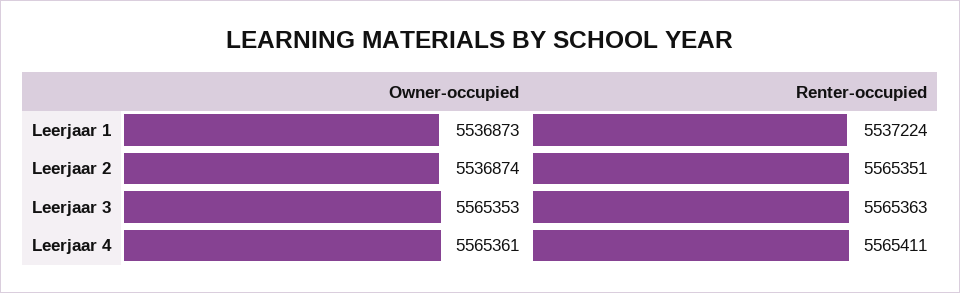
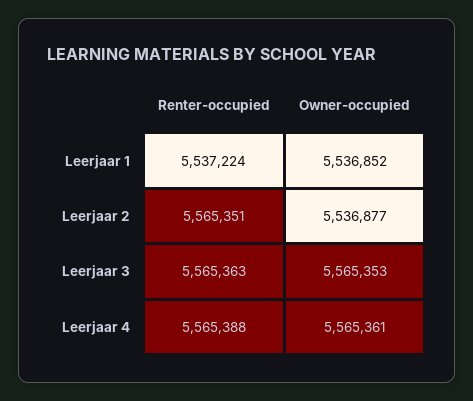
Owner-occupied, Leerjaar 1: 5536873 -> 5536852
Owner-occupied, Leerjaar 2: 5536874 -> 5536877
Renter-occupied, Leerjaar 4: 5565411 -> 5565388

